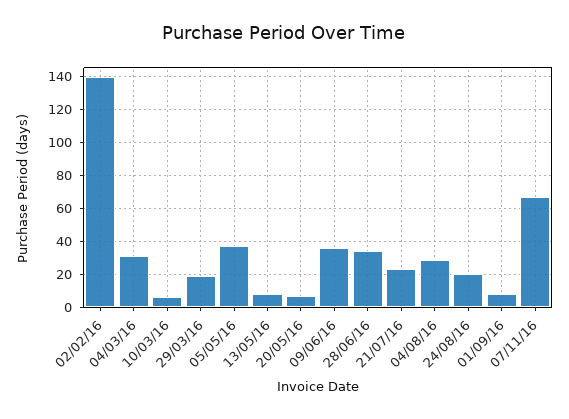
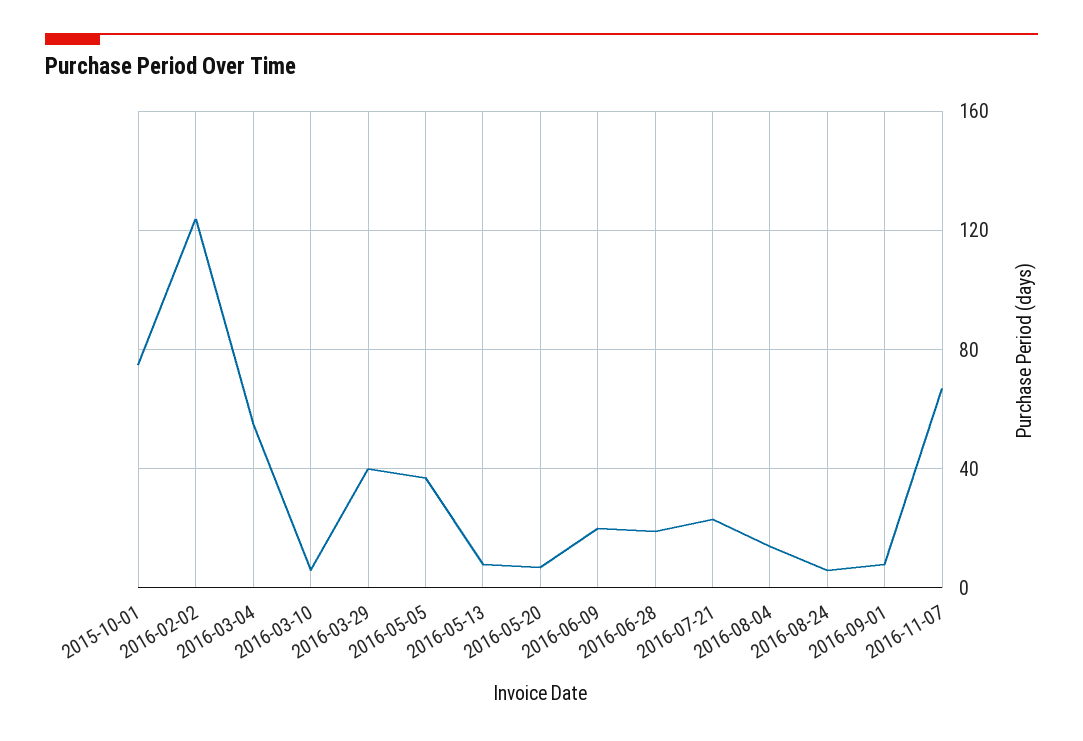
02/02/16: 140 -> 125
04/03/16: 30 -> 55
29/03/16: 20 -> 40
09/06/16: 35 -> 20
28/06/16: 35 -> 20
04/08/16: 30 -> 15
24/08/16: 20 -> 5
2015-10-01: none -> 75

